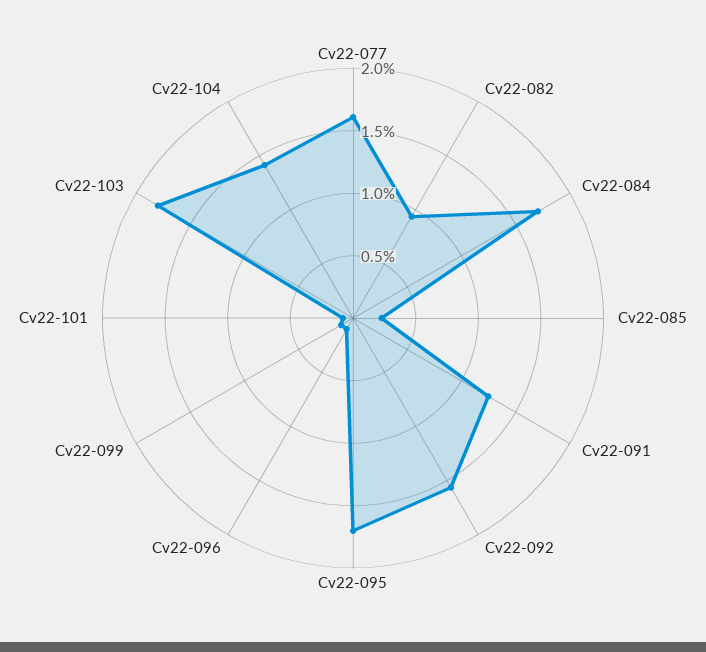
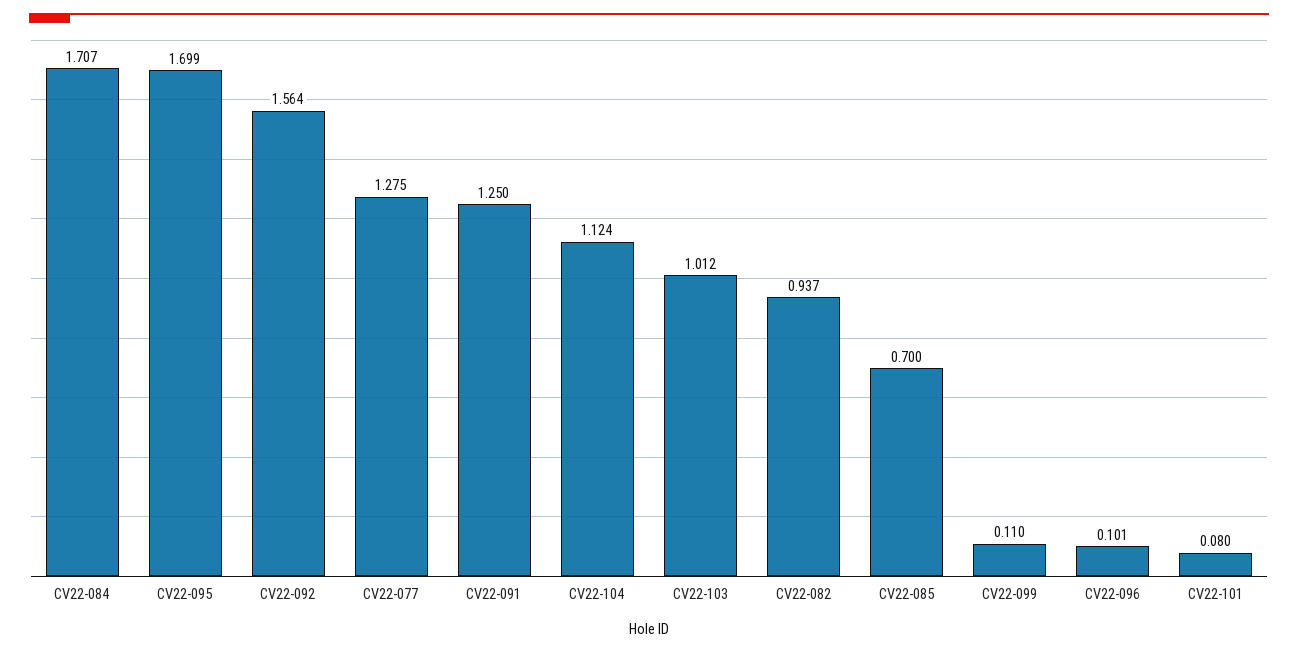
Cv22-077: 1.6 -> 1.275
Cv22-085: 0.2 -> 0.7
Cv22-103: 1.8 -> 1.012
Cv22-104: 1.4 -> 1.124

